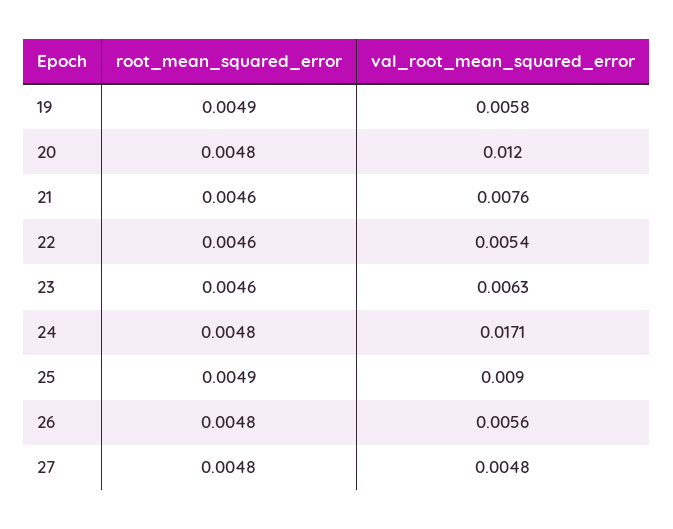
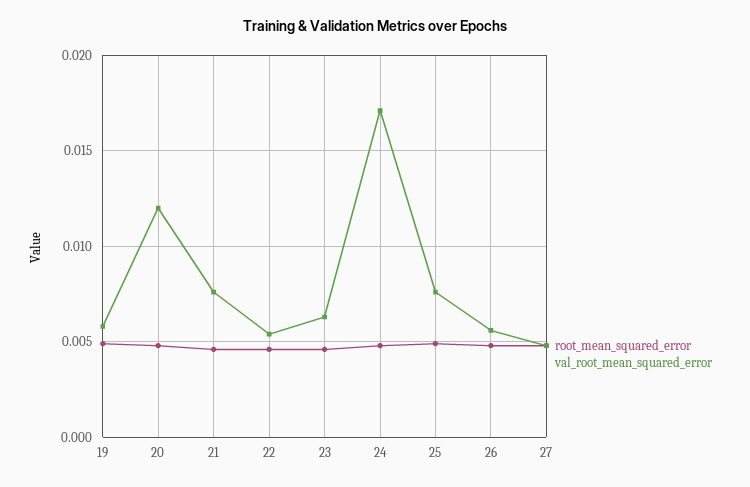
val_root_mean_squared_error, 25: 0.009 -> 0.0075

